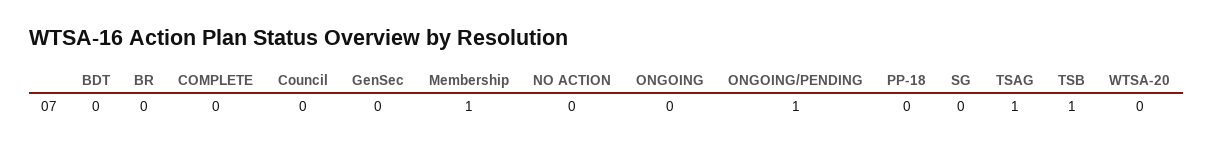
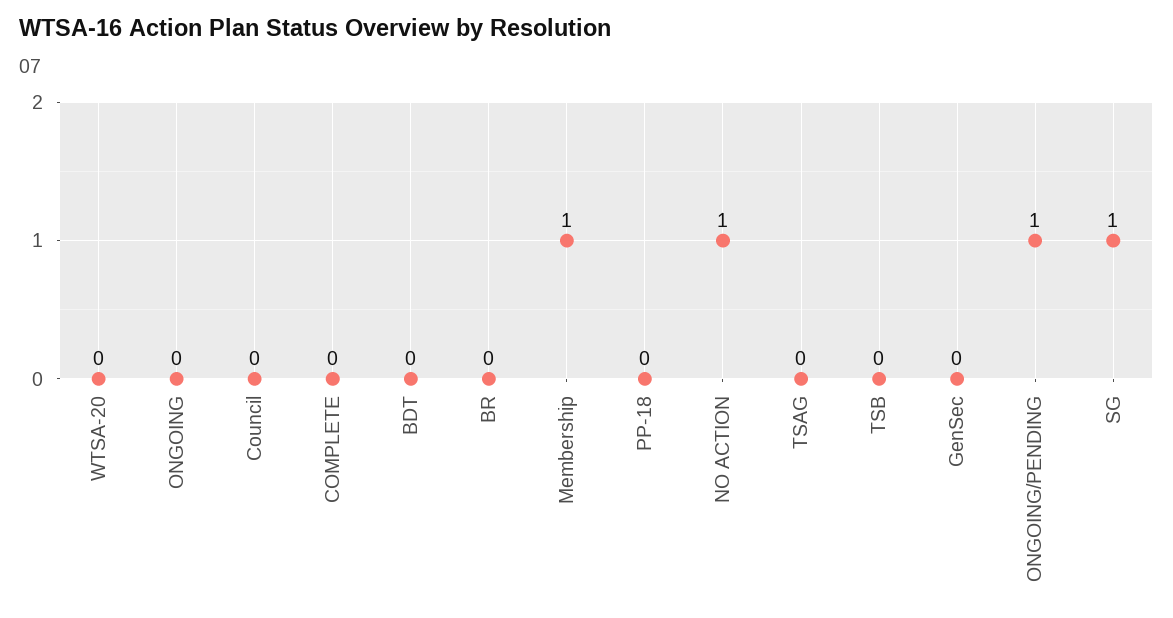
NO ACTION: 0 -> 1
SG: 0 -> 1
TSAG: 1 -> 0
TSB: 1 -> 0

